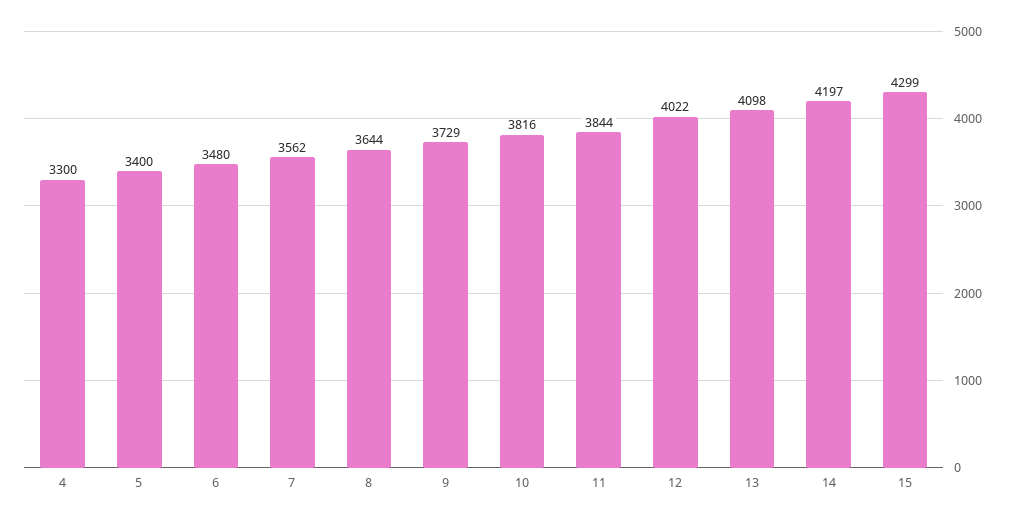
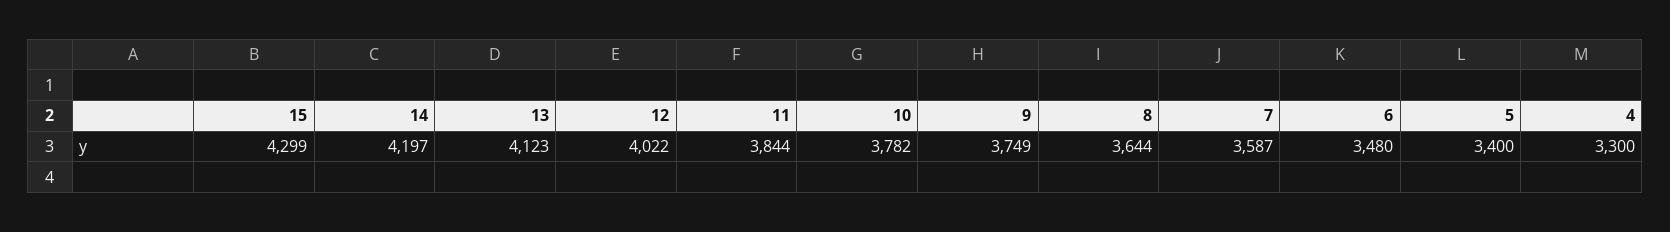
7: 3562 -> 3587
9: 3729 -> 3749
10: 3816 -> 3782
13: 4098 -> 4123

